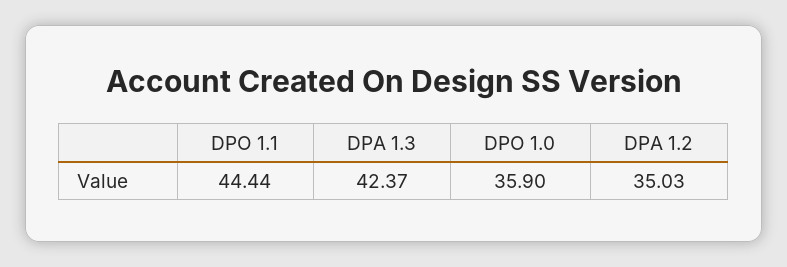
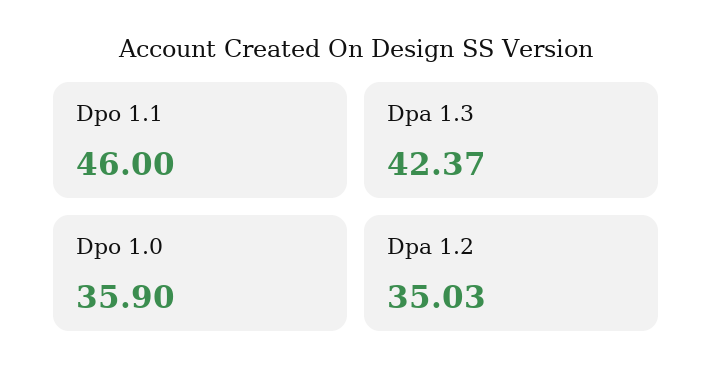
DPO 1.1: 44.44 -> 46

